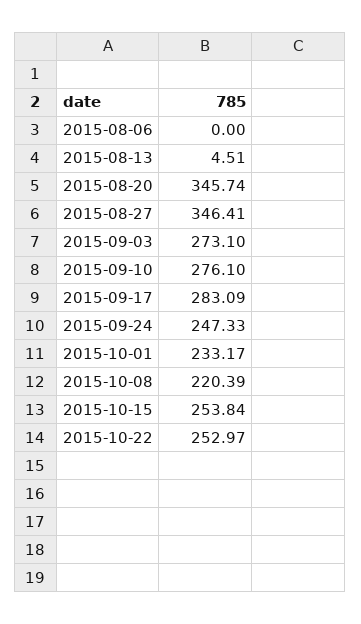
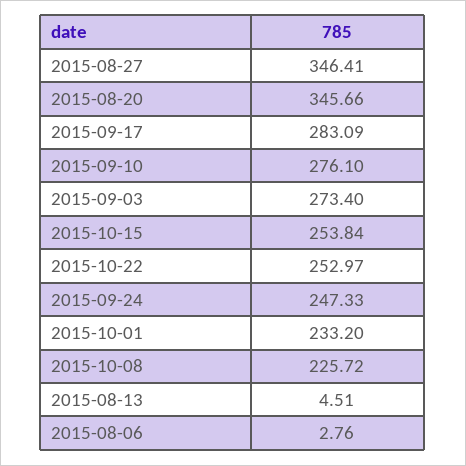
2015-08-06: 0 -> 2.76
2015-08-20: 345.74 -> 345.66
2015-09-03: 273.1 -> 273.4
2015-10-01: 233.17 -> 233.2
2015-10-08: 220.39 -> 225.72

